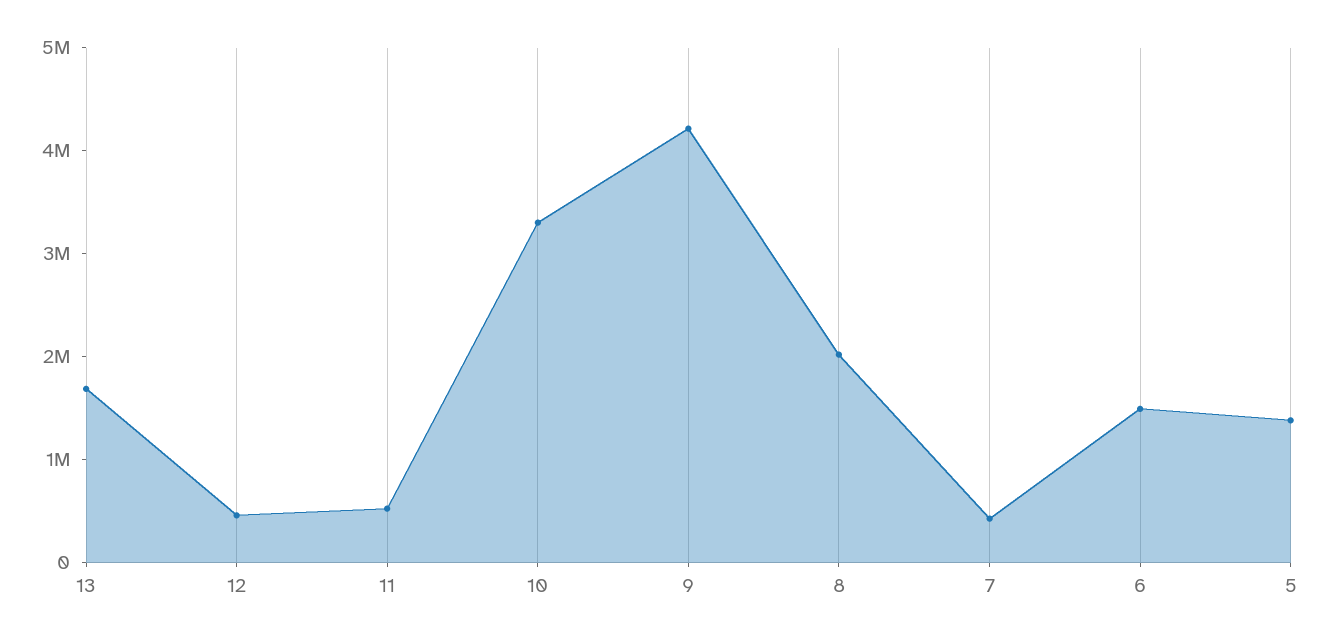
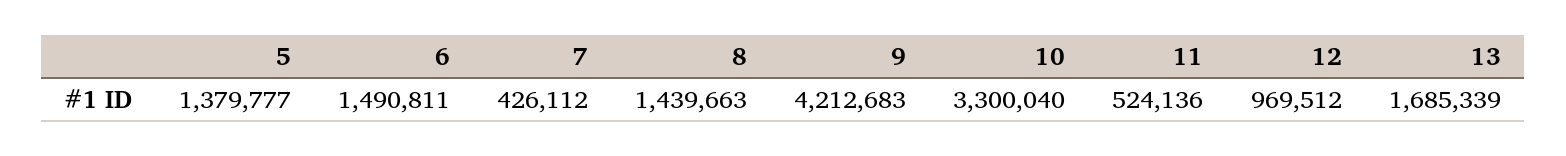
12: 400000 -> 969512
8: 2000000 -> 1439663

